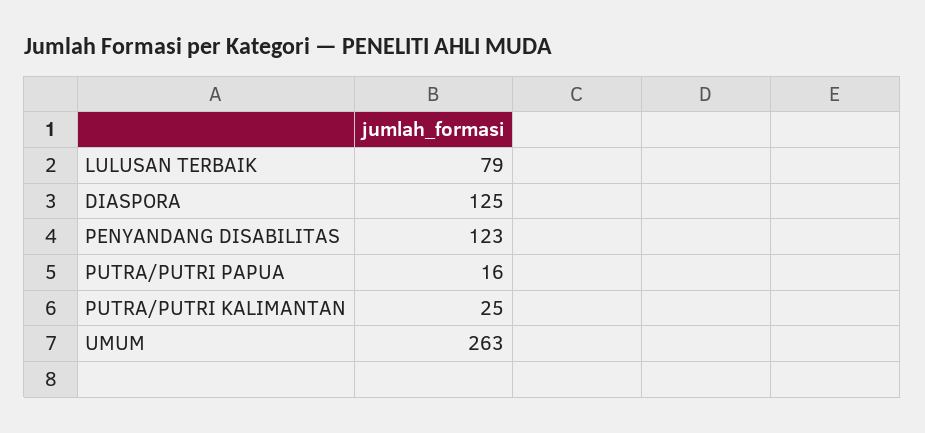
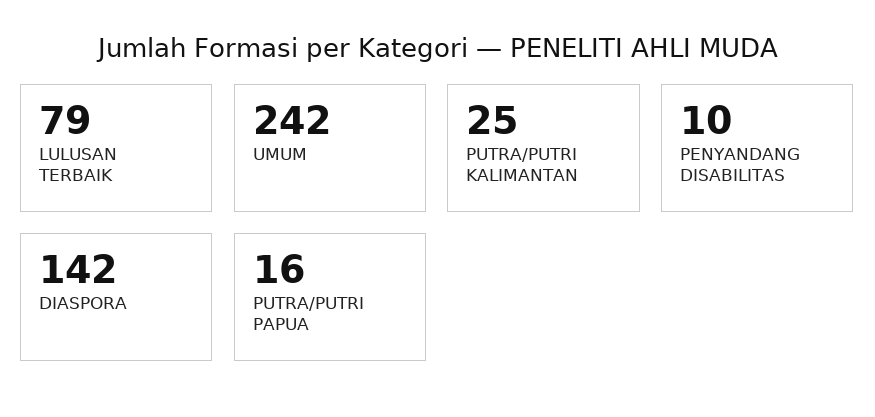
DIASPORA: 125 -> 142
PENYANDANG DISABILITAS: 123 -> 10
UMUM: 263 -> 242

